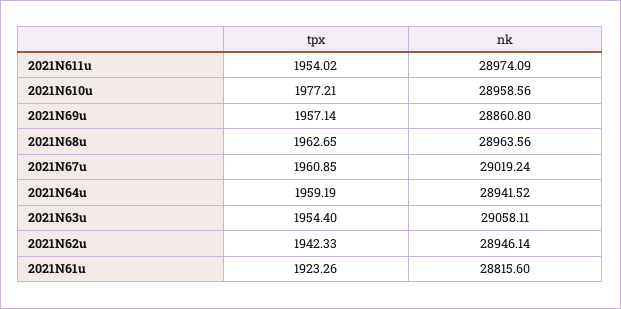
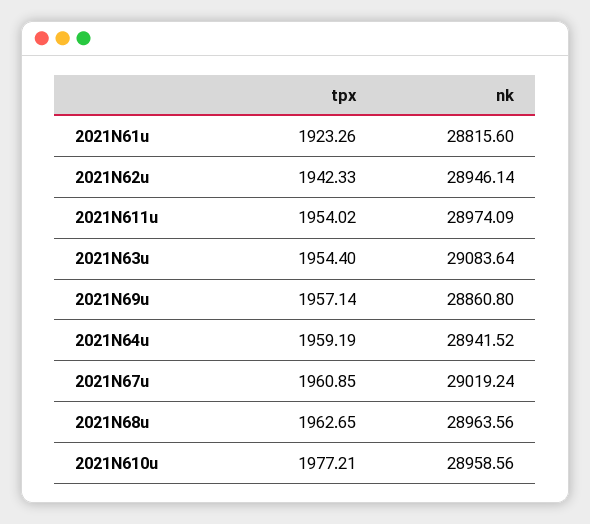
nk, 2021N63u: 29058.11 -> 29083.64

